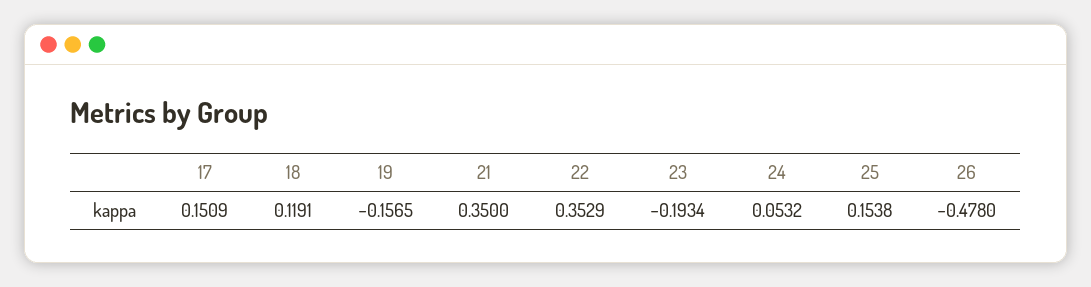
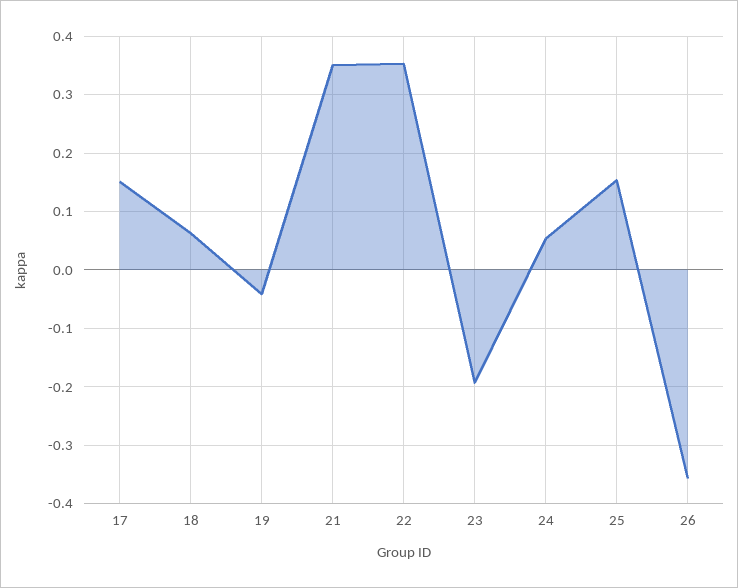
18: 0.1191 -> 0.06
19: -0.1565 -> -0.04
26: -0.478 -> -0.36

